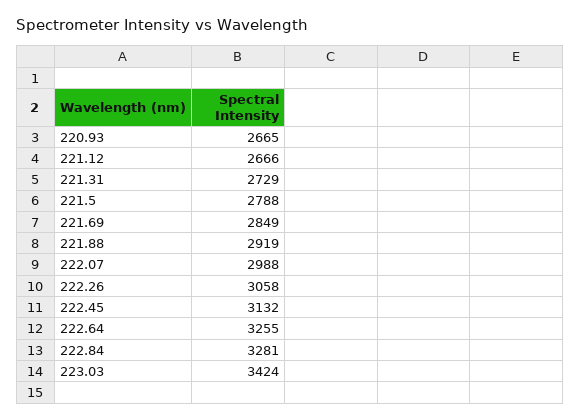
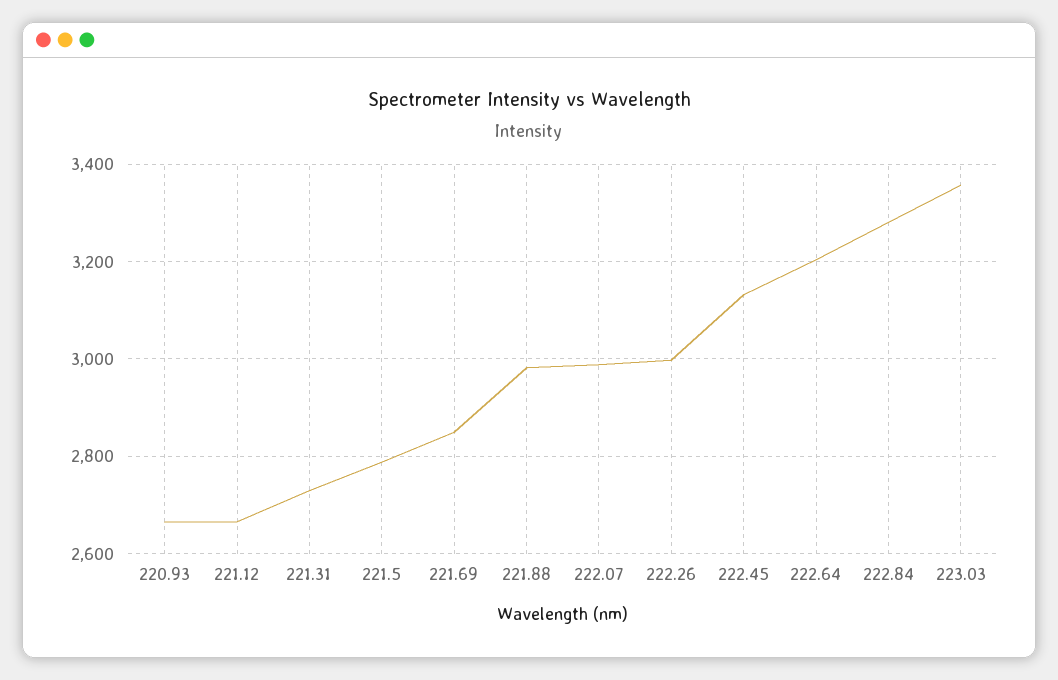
221.88: 2919 -> 2980
222.26: 3058 -> 3000
222.64: 3255 -> 3200
223.03: 3424 -> 3360

